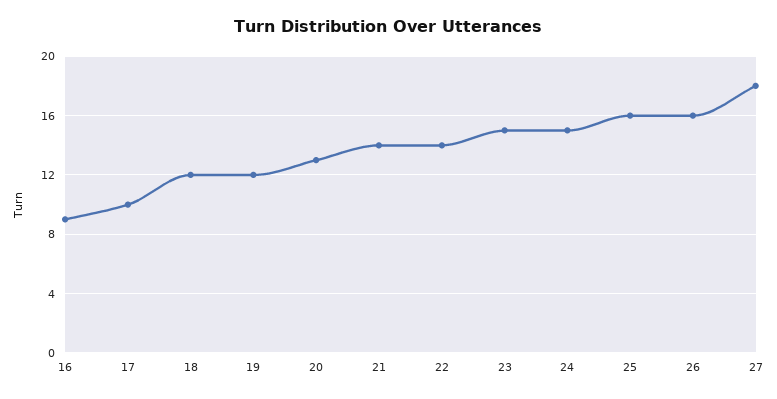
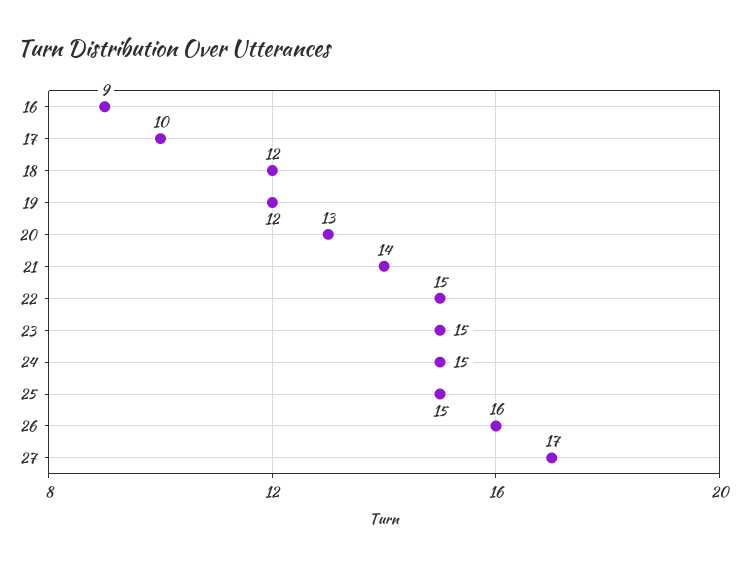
22: 14 -> 15
25: 16 -> 15
27: 18 -> 17

